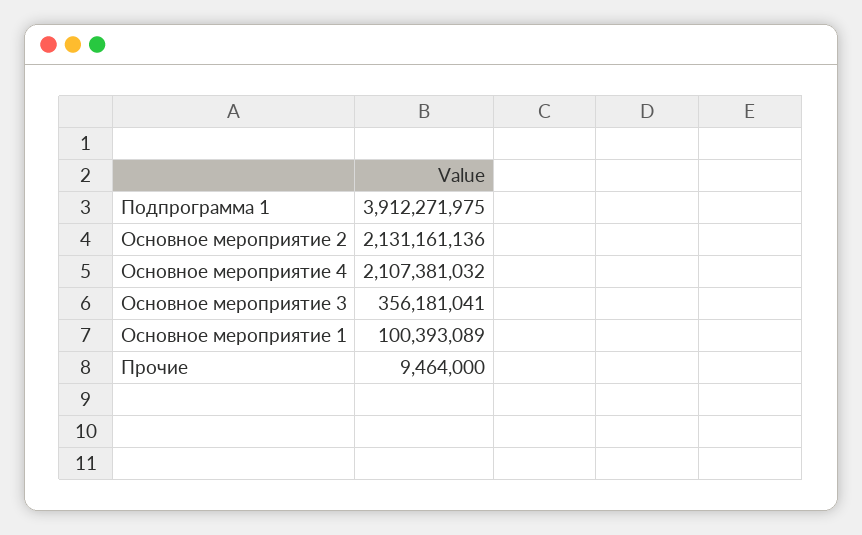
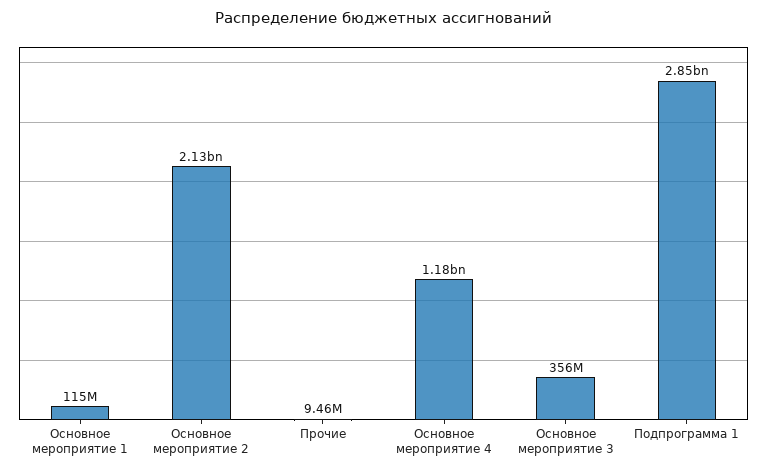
Подпрограмма 1: 3912271975 -> 2850000000
Основное мероприятие 4: 2107381032 -> 1180000000
Основное мероприятие 1: 100393089 -> 115000000

